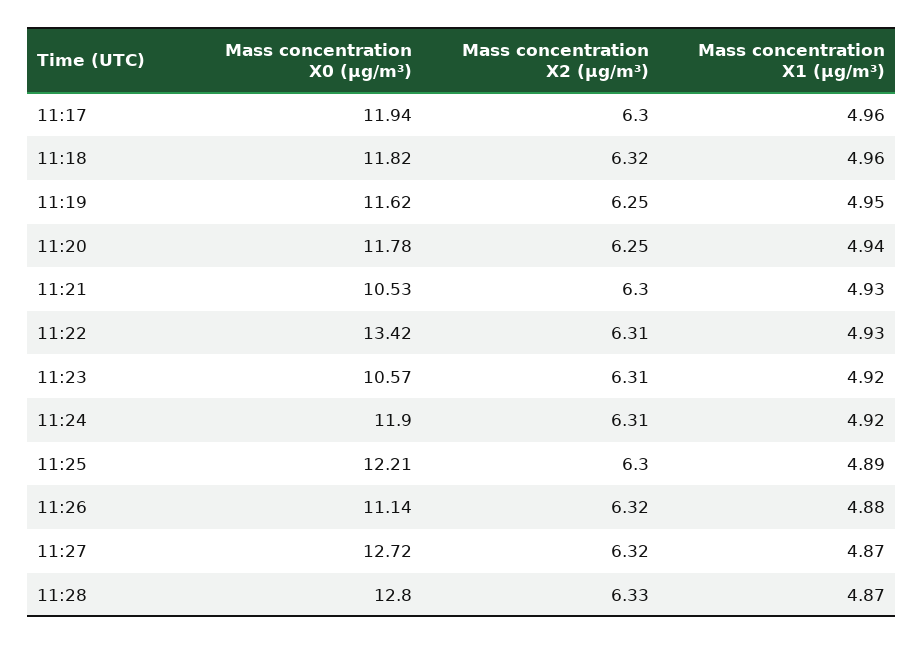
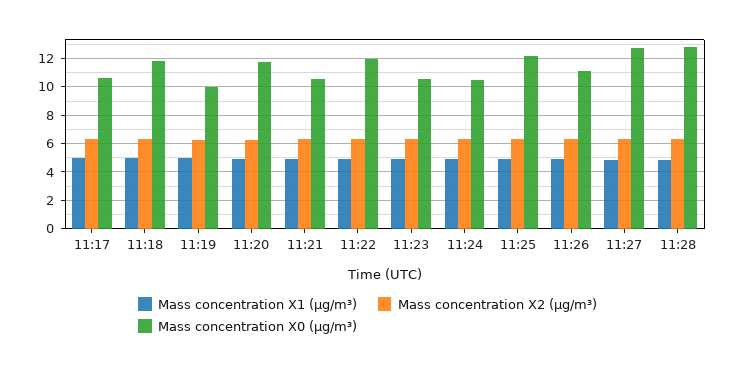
Mass concentration X0 (μg/m³), 11:17: 11.94 -> 10.5
Mass concentration X0 (μg/m³), 11:19: 11.62 -> 10
Mass concentration X0 (μg/m³), 11:22: 13.42 -> 12
Mass concentration X0 (μg/m³), 11:24: 11.9 -> 10.5

